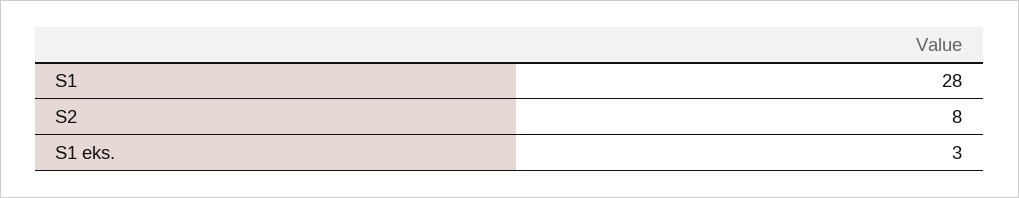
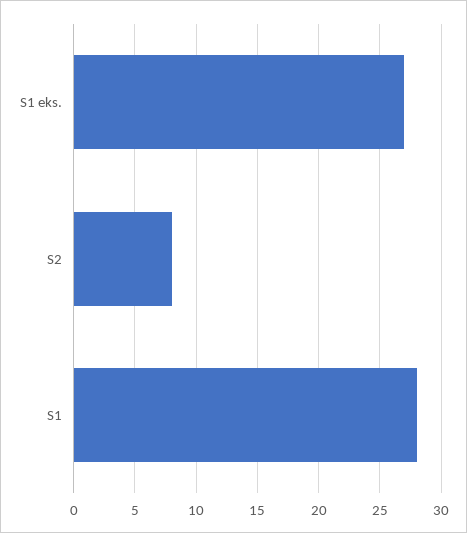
S1 eks.: 3 -> 27

